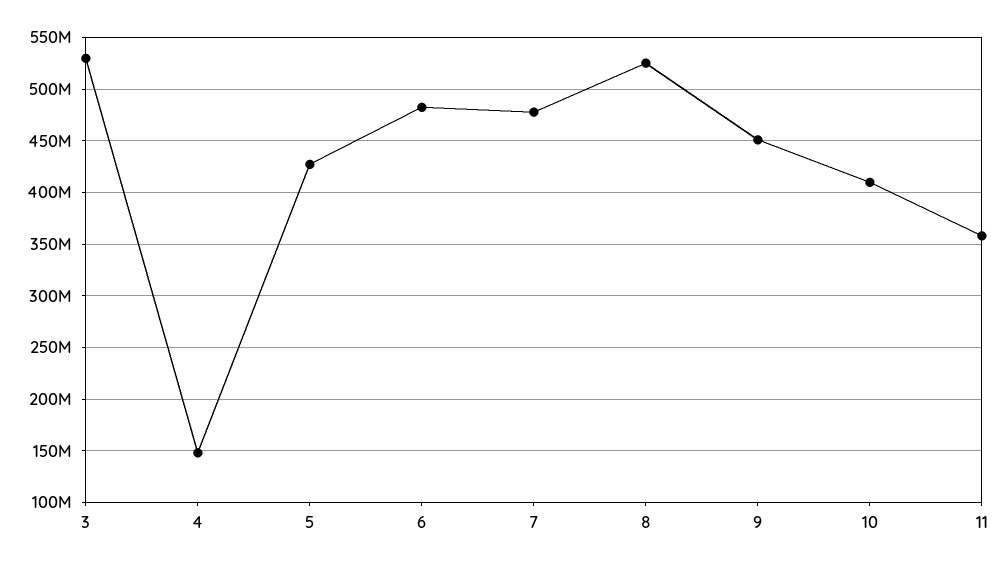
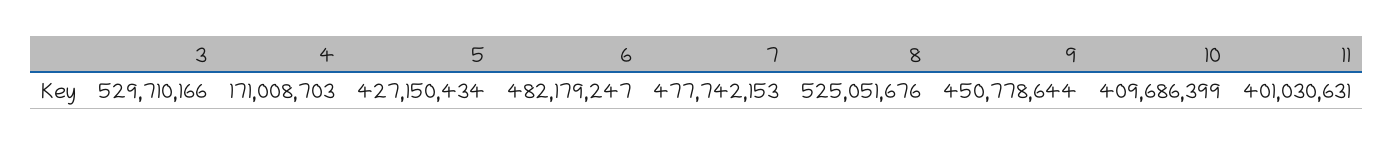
4: 150000000 -> 171008703
11: 360000000 -> 401030631

